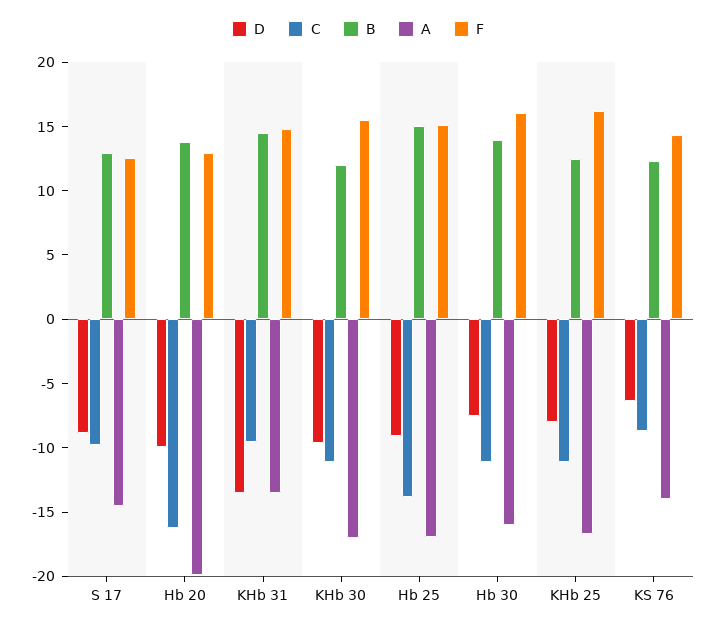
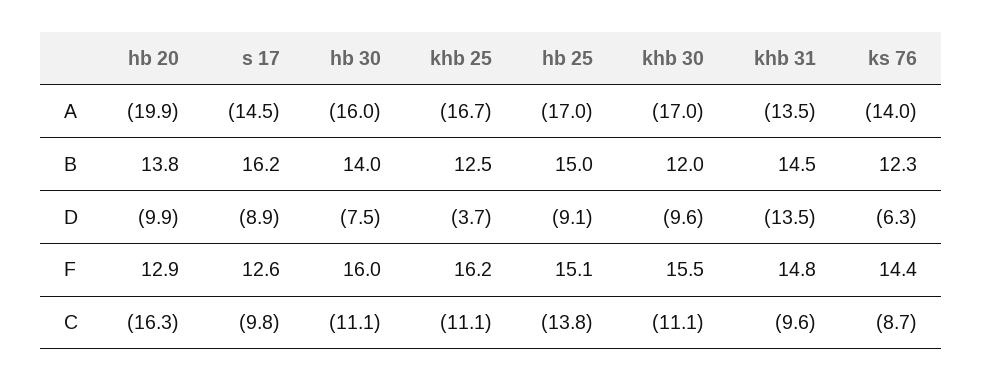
B, S 17: 13 -> 16.2
D, KHb 25: -8 -> -3.7

